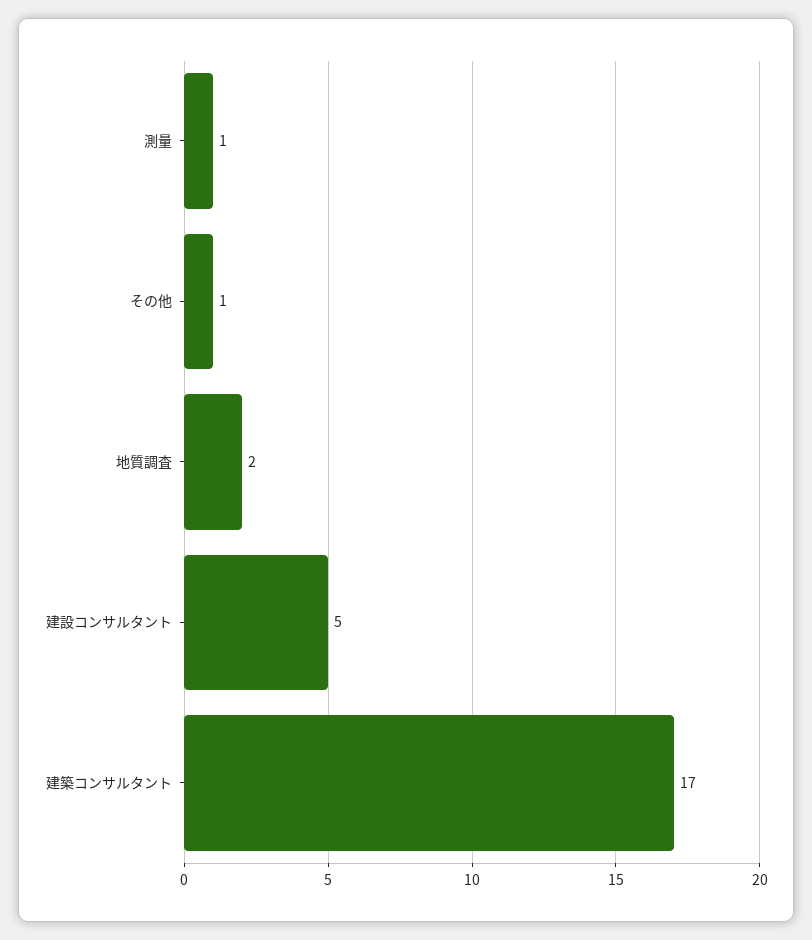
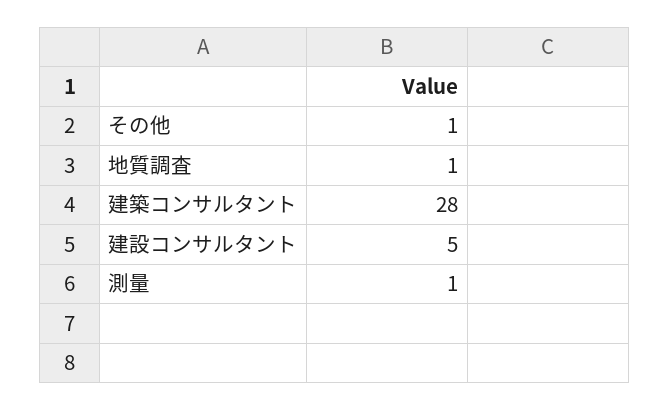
地質調査: 2 -> 1
建築コンサルタント: 17 -> 28

